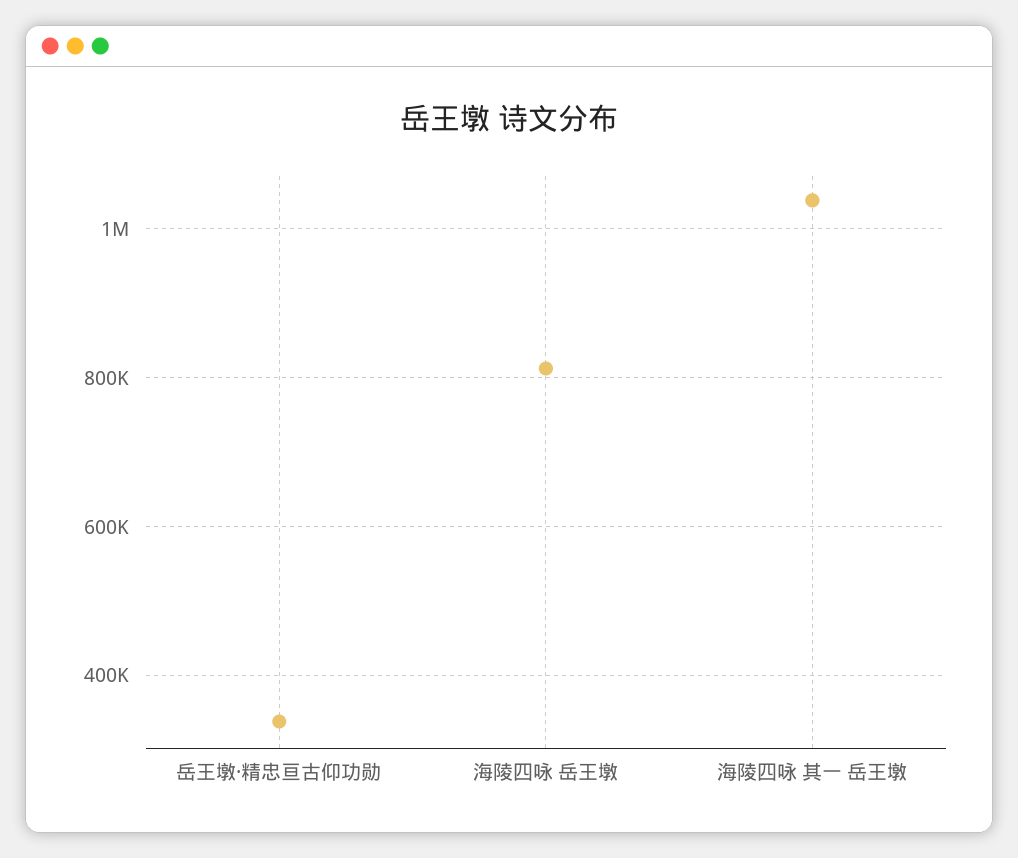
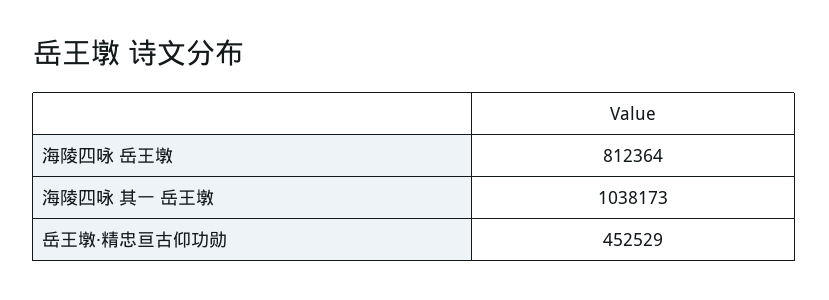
岳王墩·精忠亘古仰功勋: 340000 -> 452529

